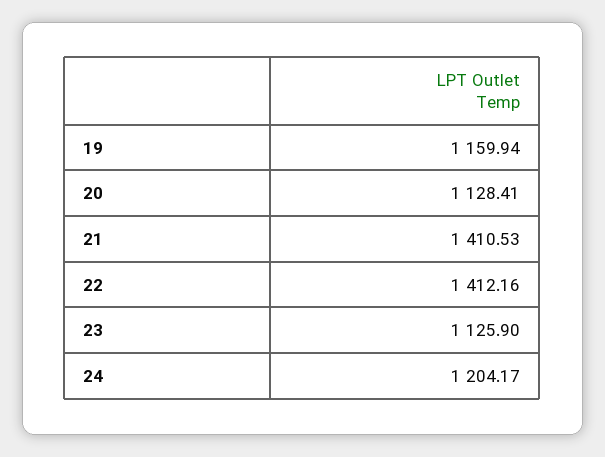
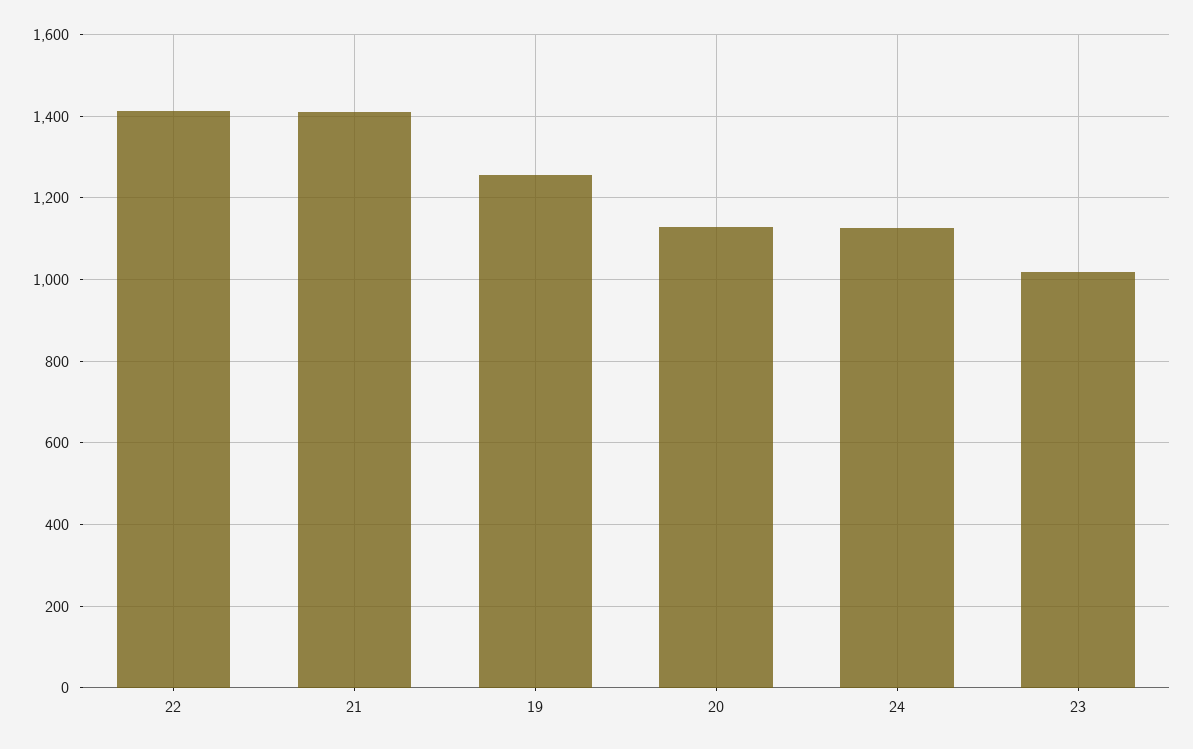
19: 1159.94 -> 1260
23: 1125.9 -> 1020
24: 1204.17 -> 1120

